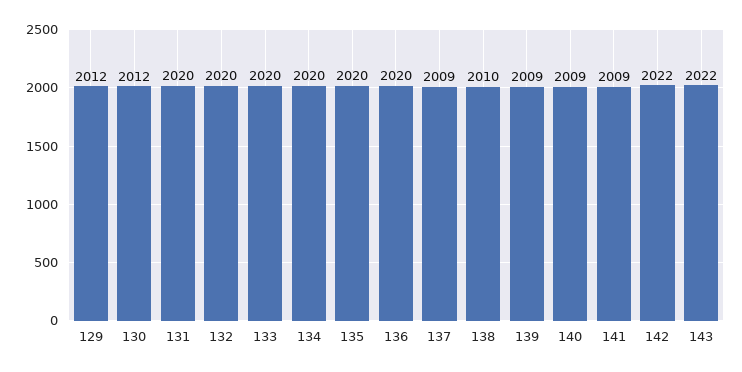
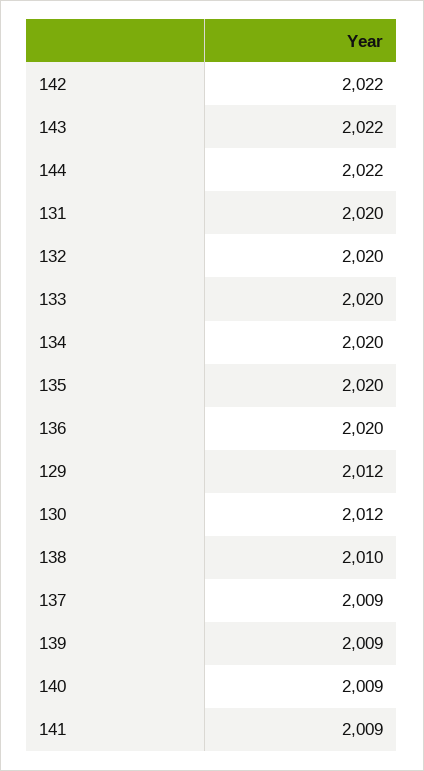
144: none -> 2022

